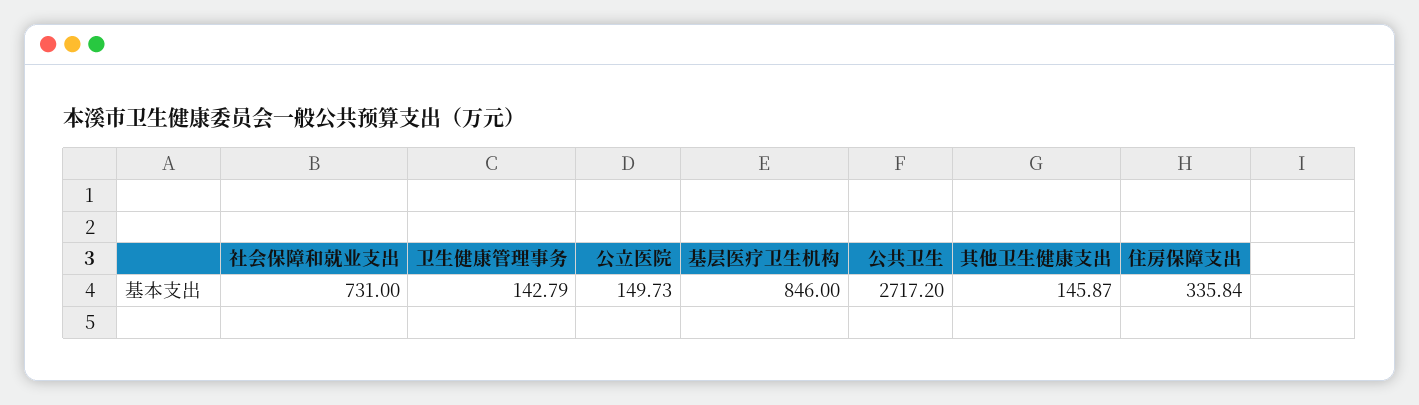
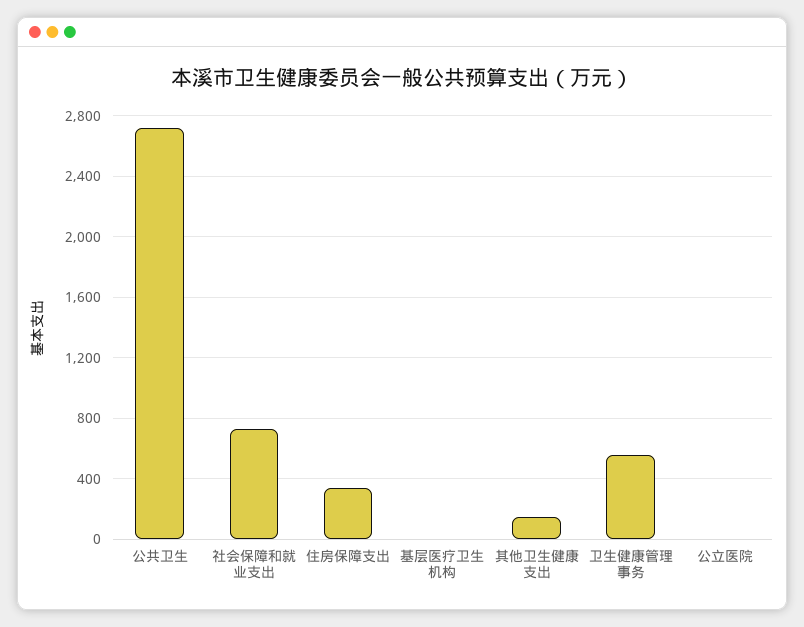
卫生健康管理事务: 142.79 -> 550
公立医院: 149.73 -> 0
基层医疗卫生机构: 846 -> 0

